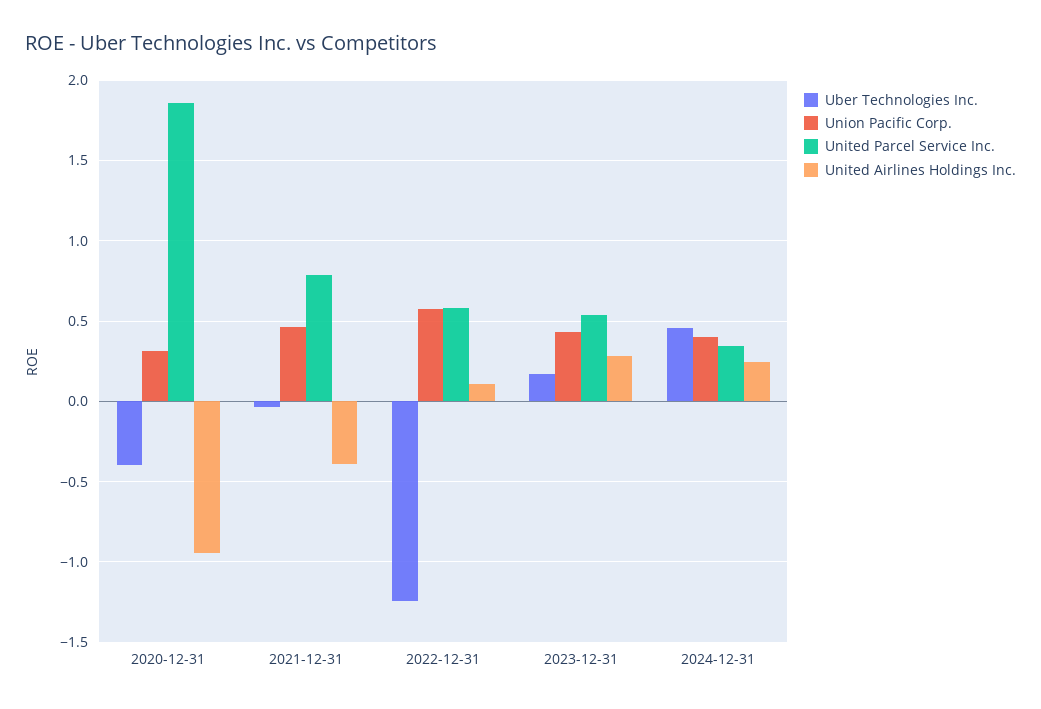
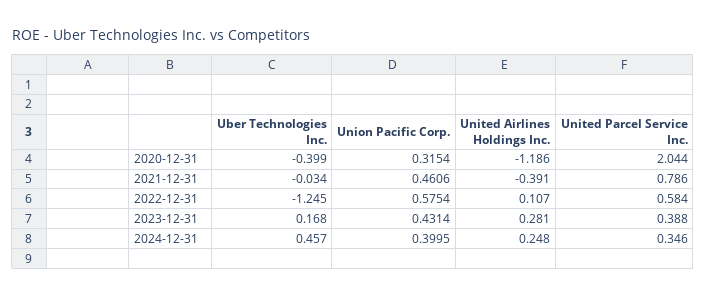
United Parcel Service Inc., 2020-12-31: 1.85 -> 2.044
United Airlines Holdings Inc., 2020-12-31: -0.95 -> -1.186
United Parcel Service Inc., 2023-12-31: 0.55 -> 0.388

